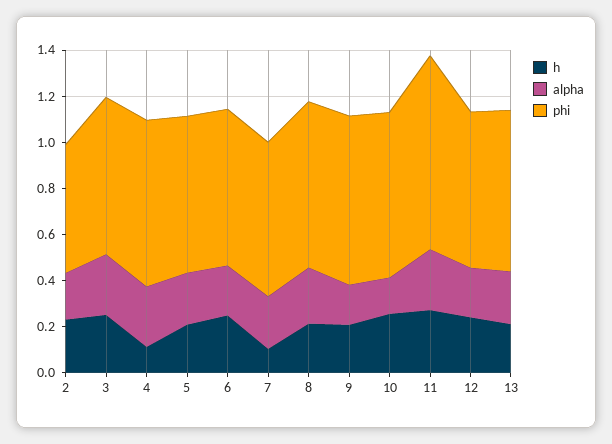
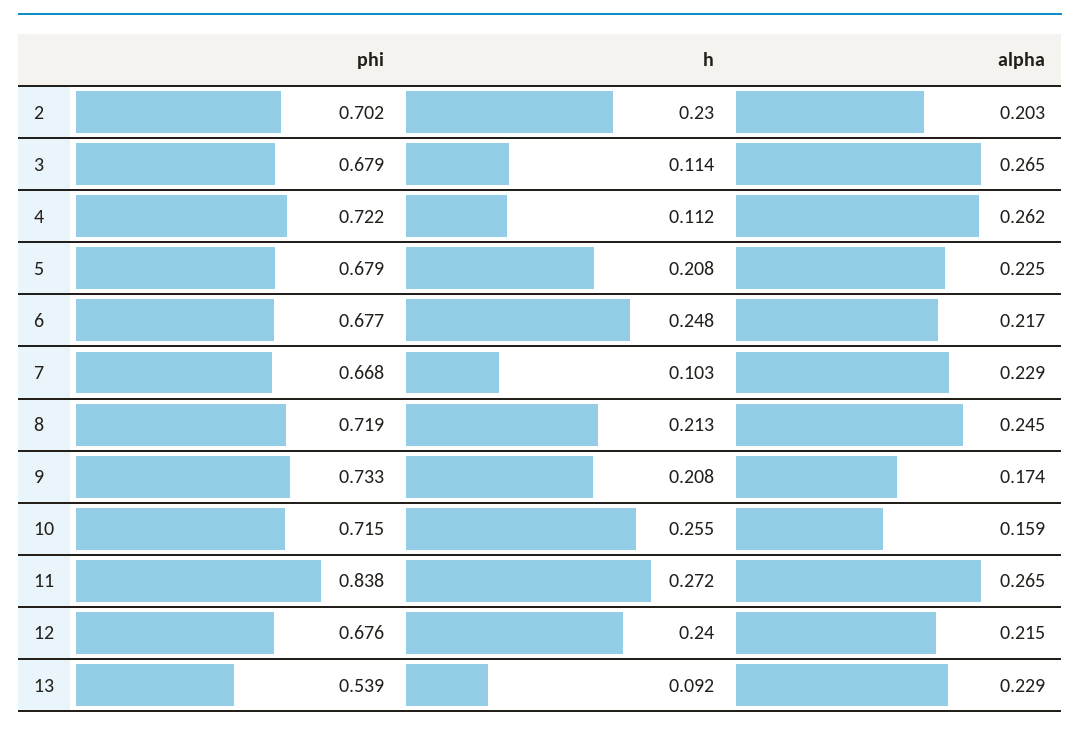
phi, 2: 0.55 -> 0.702
h, 3: 0.25 -> 0.114
h, 13: 0.2 -> 0.092
phi, 13: 0.7 -> 0.539

